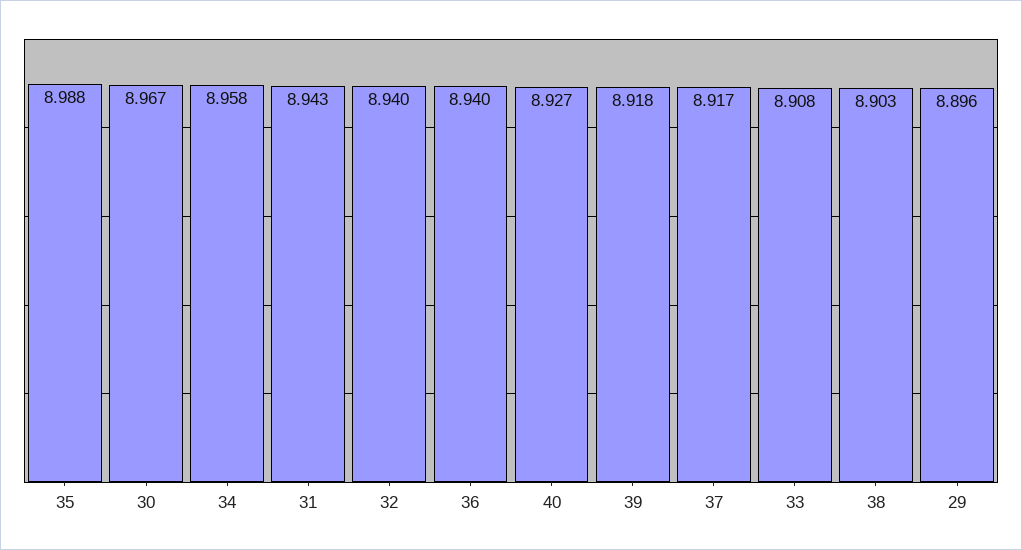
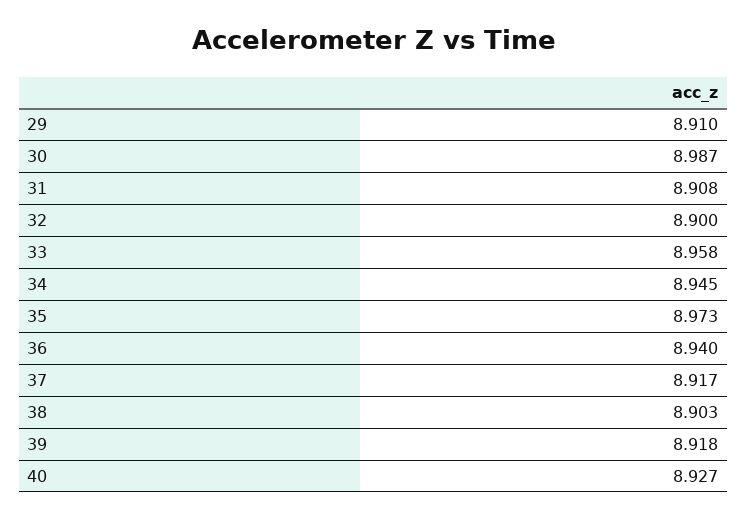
35: 8.988 -> 8.973
30: 8.967 -> 8.987
34: 8.958 -> 8.945
31: 8.943 -> 8.908
32: 8.94 -> 8.9
33: 8.908 -> 8.958
29: 8.896 -> 8.91

